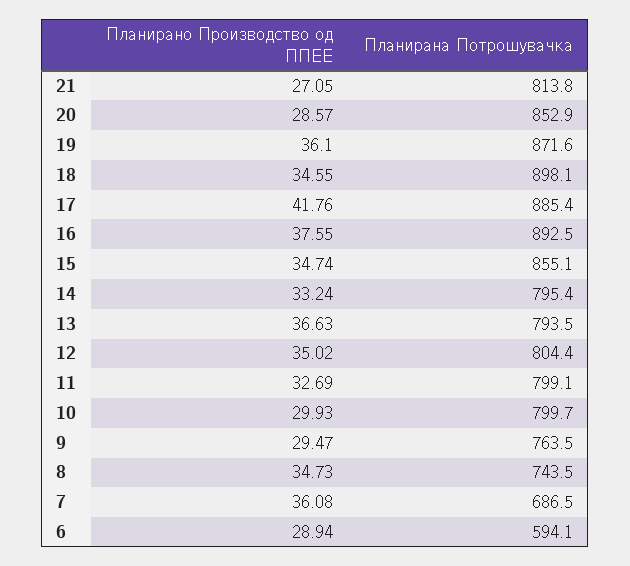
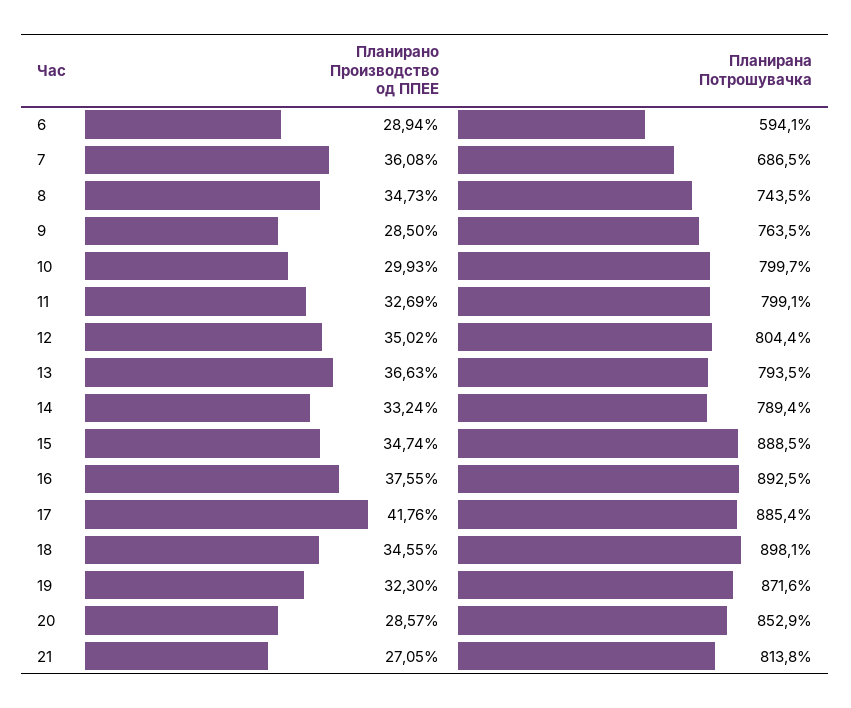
Планирано Производство од ППЕЕ, 19: 36.1 -> 32.3
Планирана Потрошувачка, 15: 855.1 -> 888.5
Планирана Потрошувачка, 14: 795.4 -> 789.4
Планирано Производство од ППЕЕ, 9: 29.47 -> 28.5

